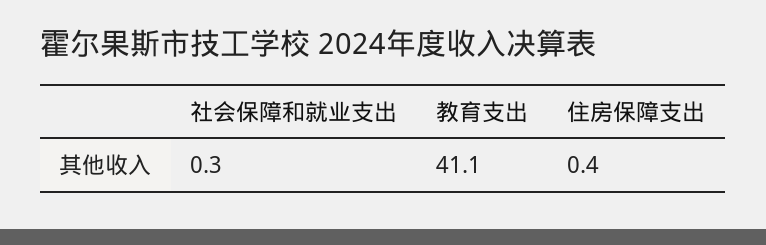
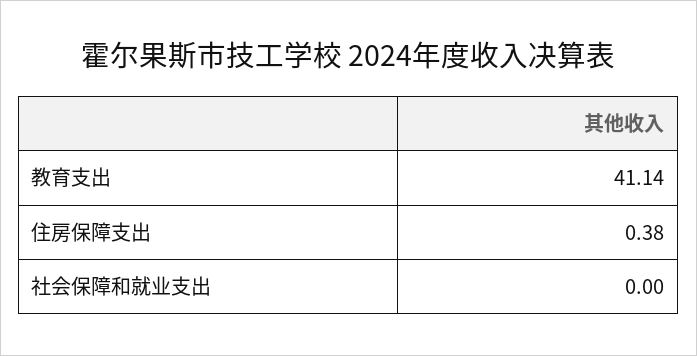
社会保障和就业支出: 0.3 -> 0

